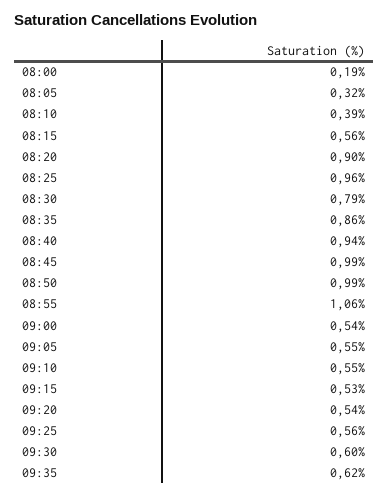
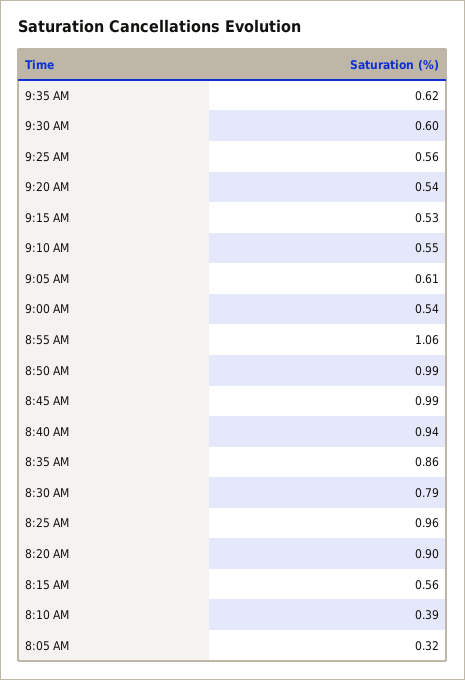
08:00: 0.19 -> none
09:05: 0.55 -> 0.61

